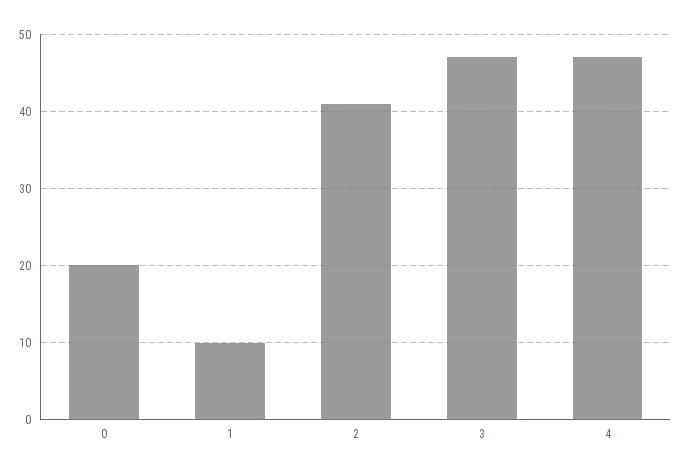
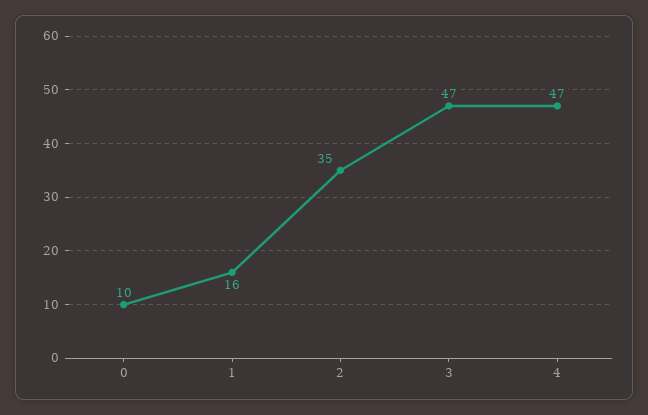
0: 20 -> 10
1: 10 -> 16
2: 41 -> 35

